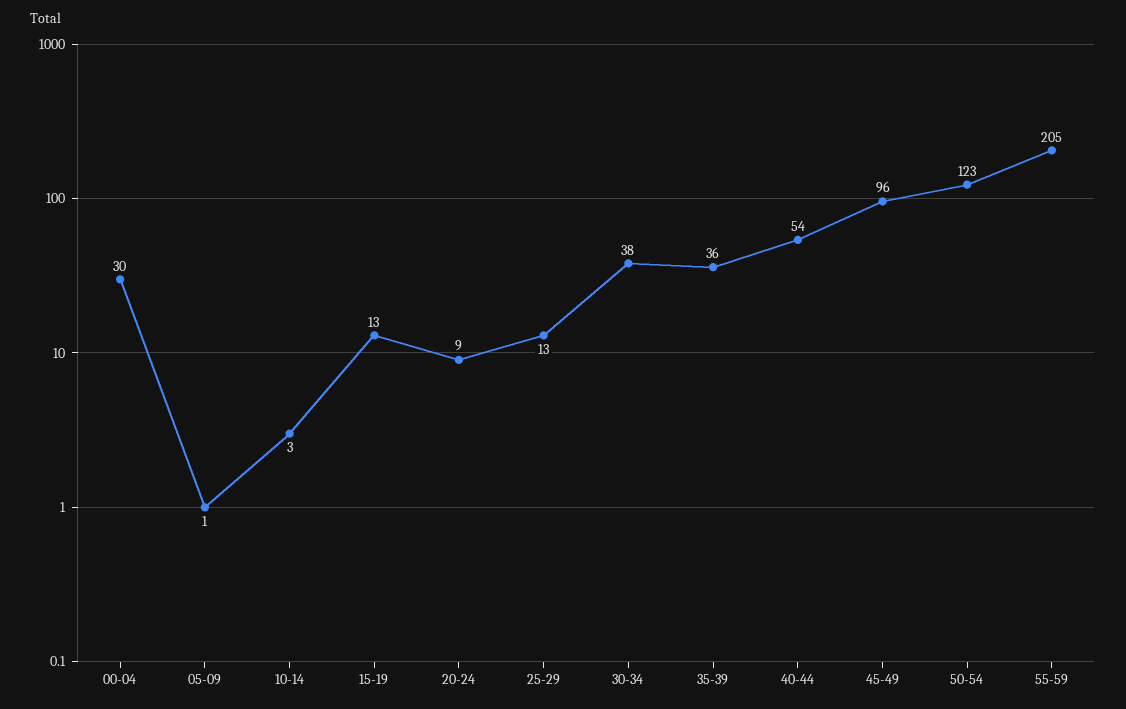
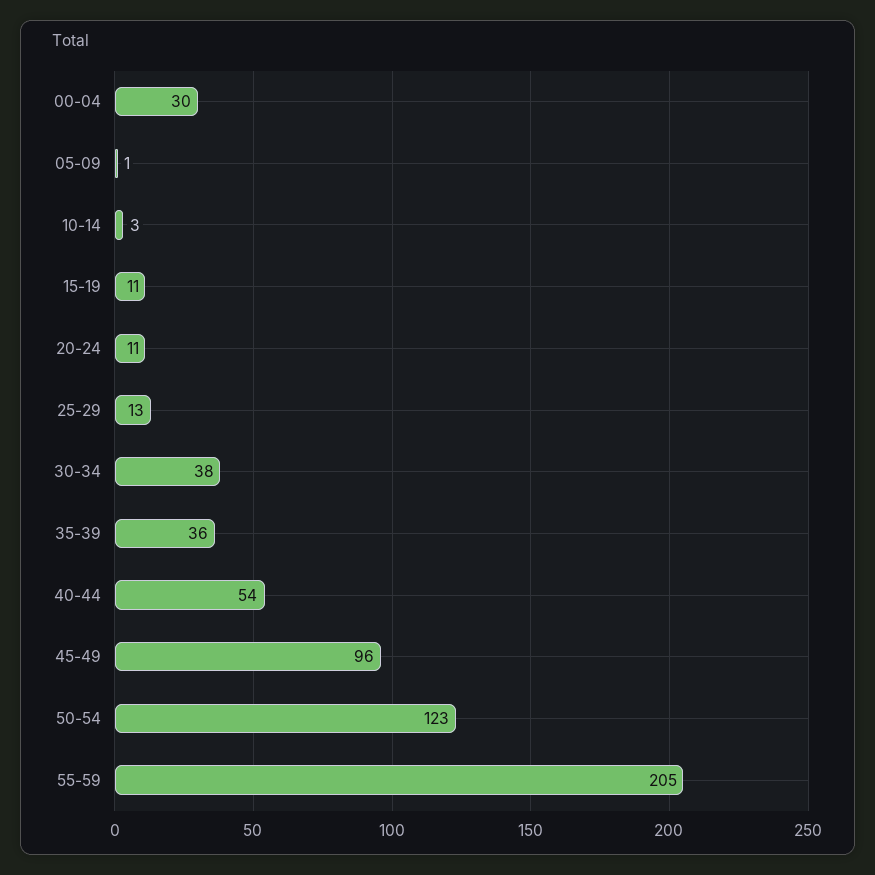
15-19: 13 -> 11
20-24: 9 -> 11

